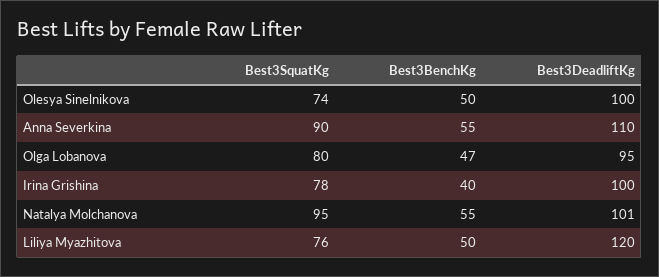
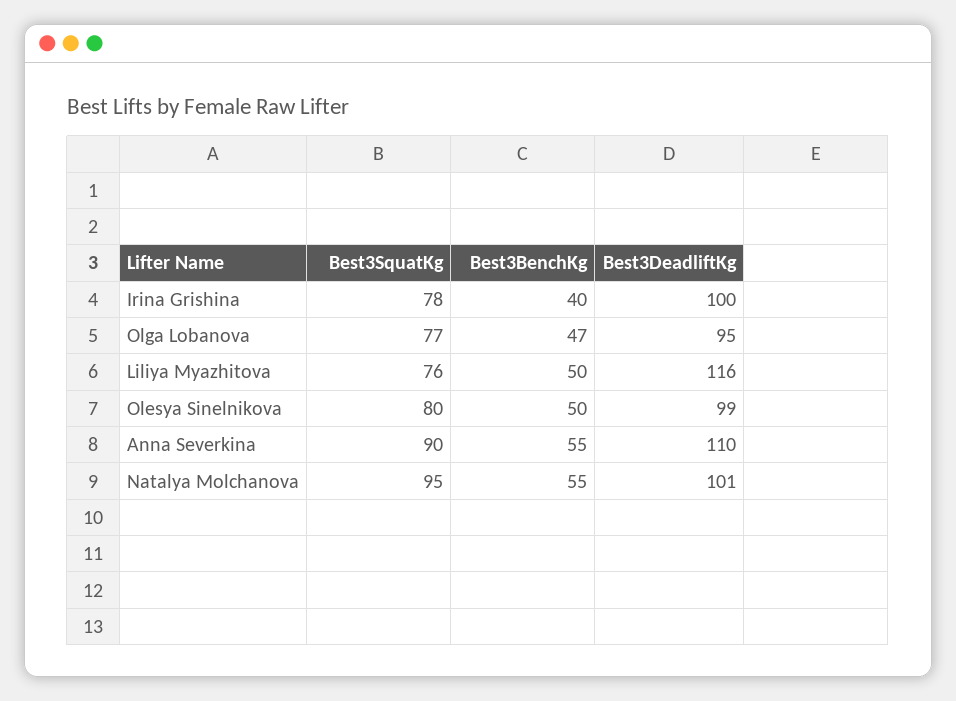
Best3SquatKg, Olesya Sinelnikova: 74 -> 80
Best3DeadliftKg, Olesya Sinelnikova: 100 -> 99
Best3SquatKg, Olga Lobanova: 80 -> 77
Best3DeadliftKg, Liliya Myazhitova: 120 -> 116

